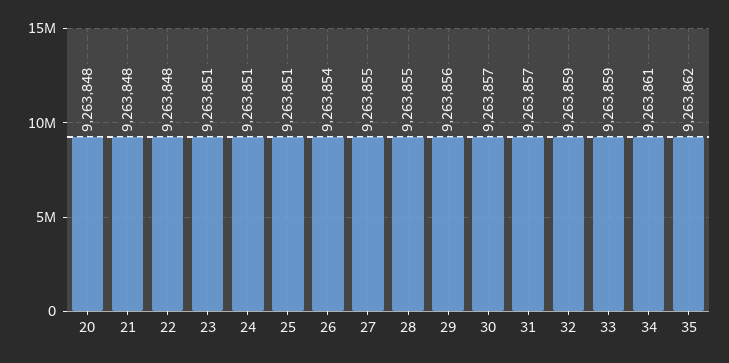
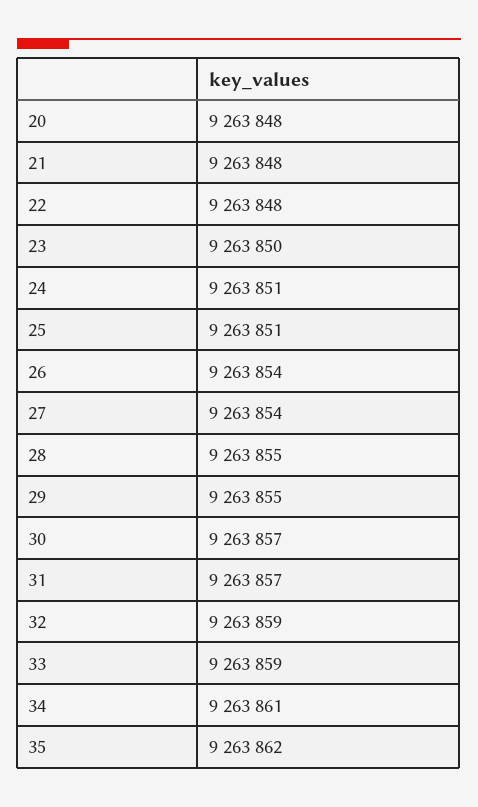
23: 9263851 -> 9263850
27: 9263855 -> 9263854
29: 9263856 -> 9263855

